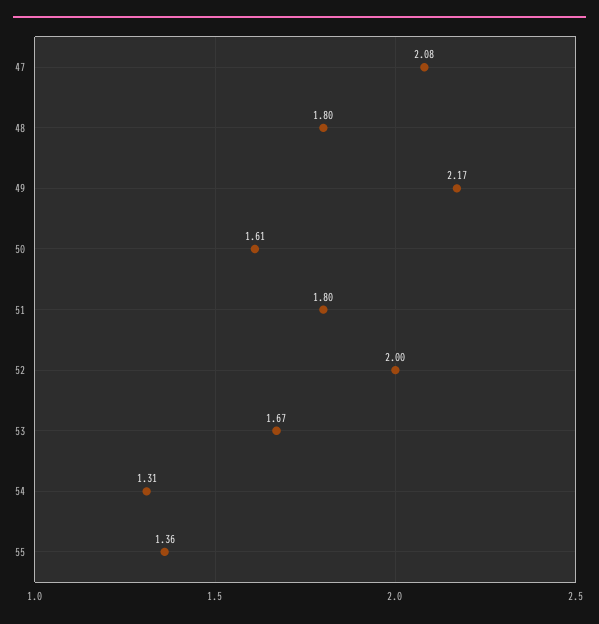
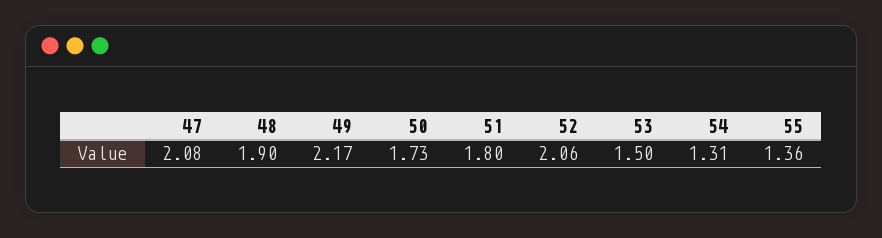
48: 1.8 -> 1.9
50: 1.61 -> 1.73
52: 2 -> 2.06
53: 1.67 -> 1.5

